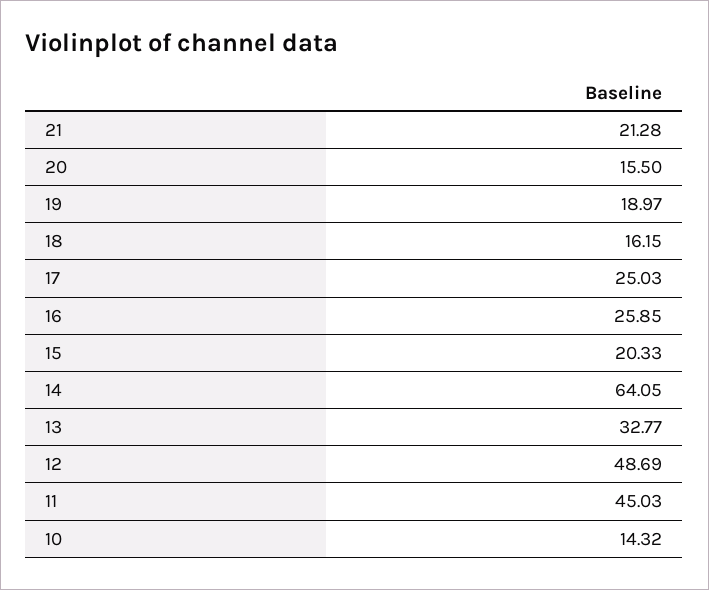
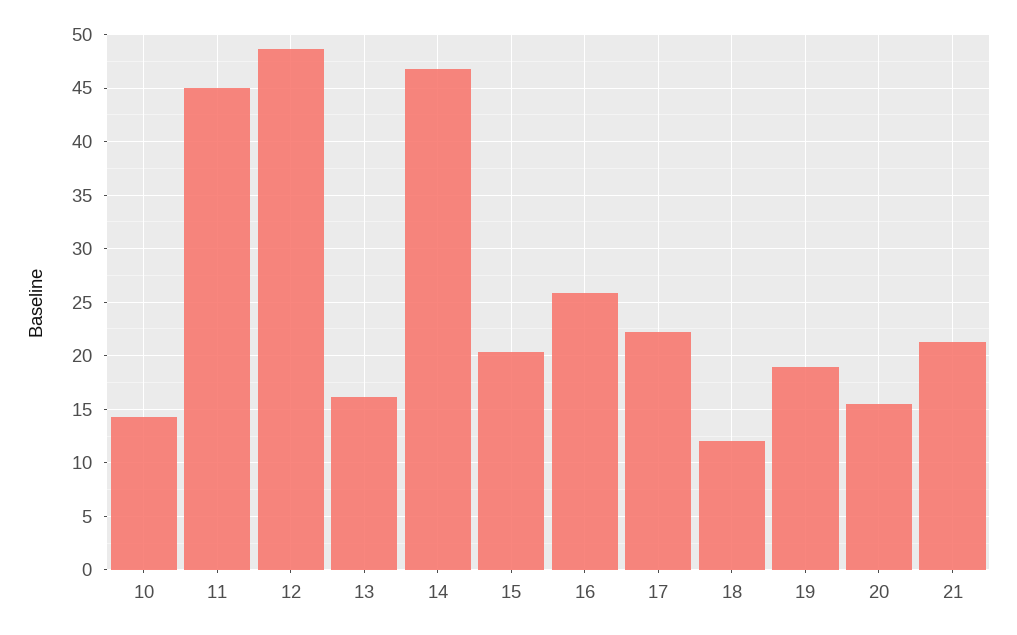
18: 16.15 -> 12
17: 25.03 -> 22
14: 64.05 -> 47
13: 32.77 -> 16

